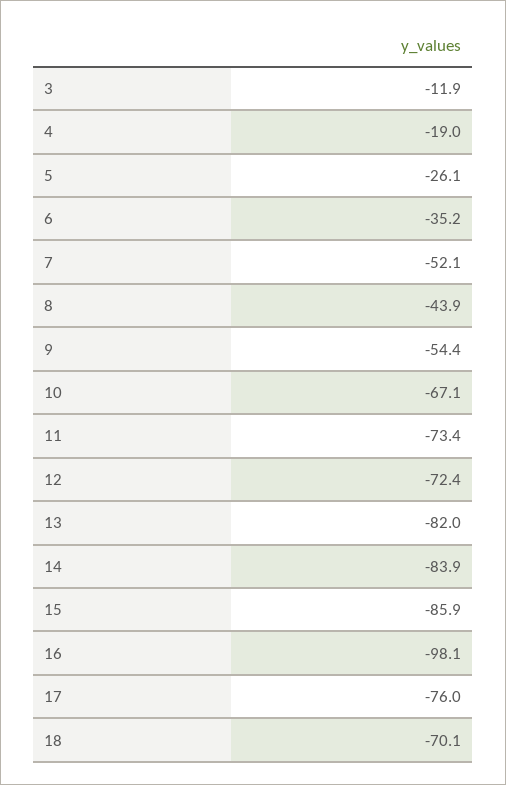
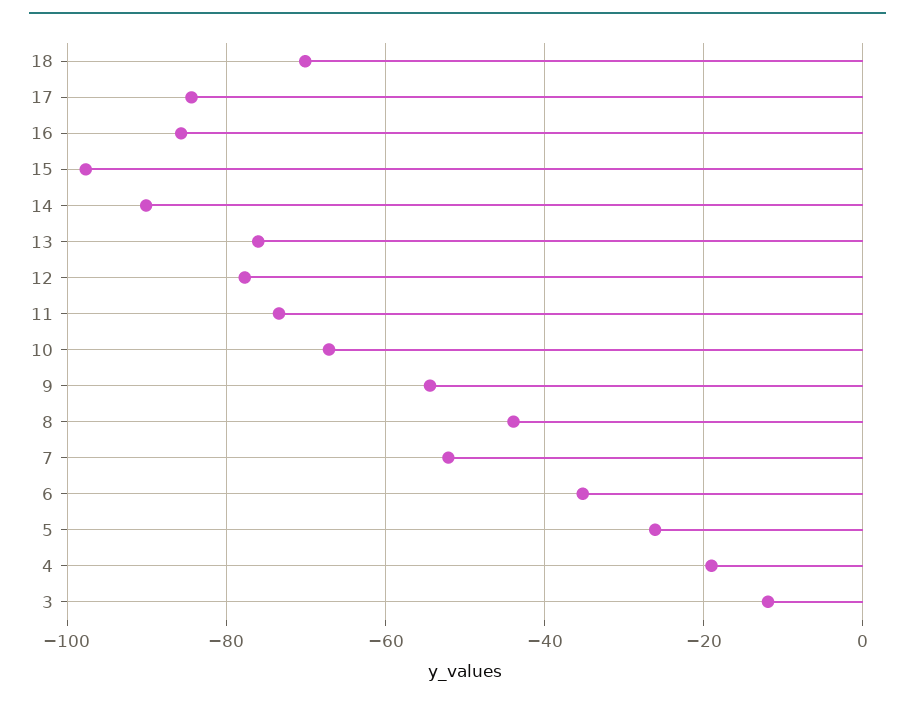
12: -72.4 -> -78
13: -82 -> -76
14: -83.9 -> -90
15: -85.9 -> -98
16: -98.1 -> -86
17: -76 -> -84

